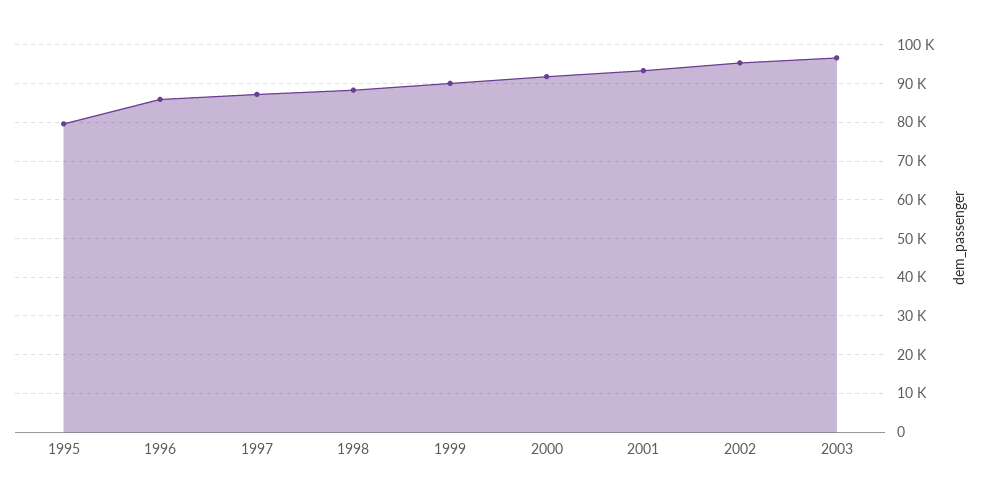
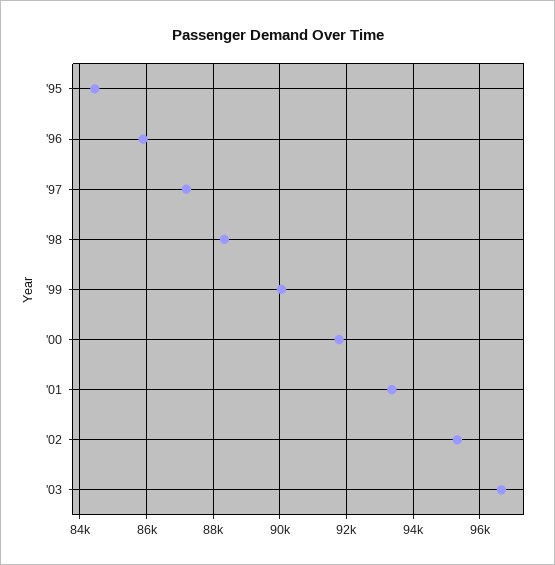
1995: 80000 -> 84400

